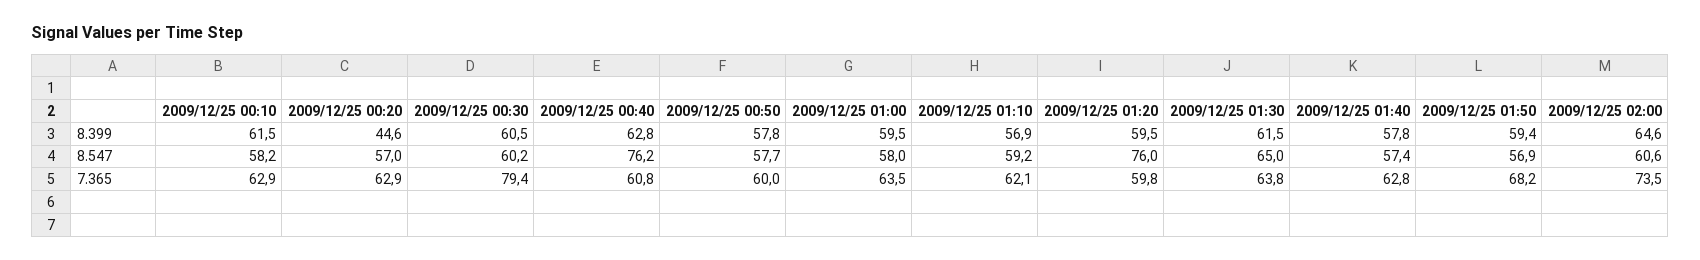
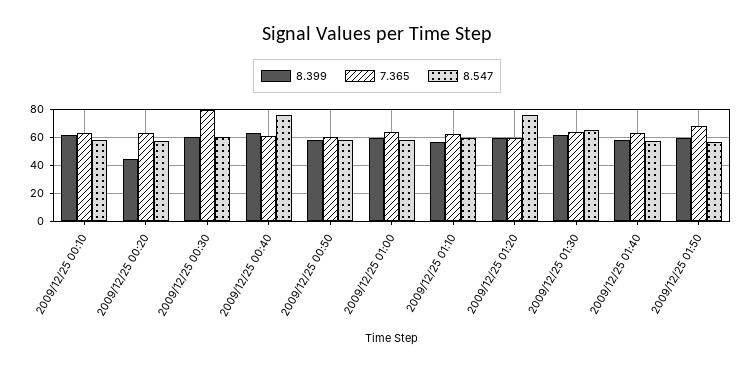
8.399, 2009/12/25 02:00: 64.6 -> none
8.547, 2009/12/25 02:00: 60.6 -> none
7.365, 2009/12/25 02:00: 73.5 -> none

